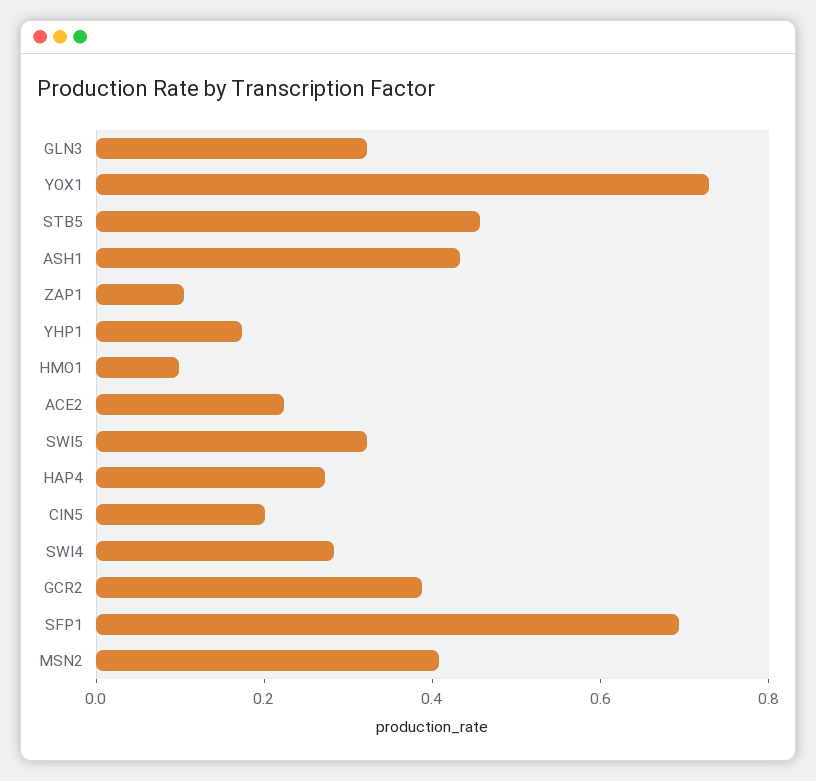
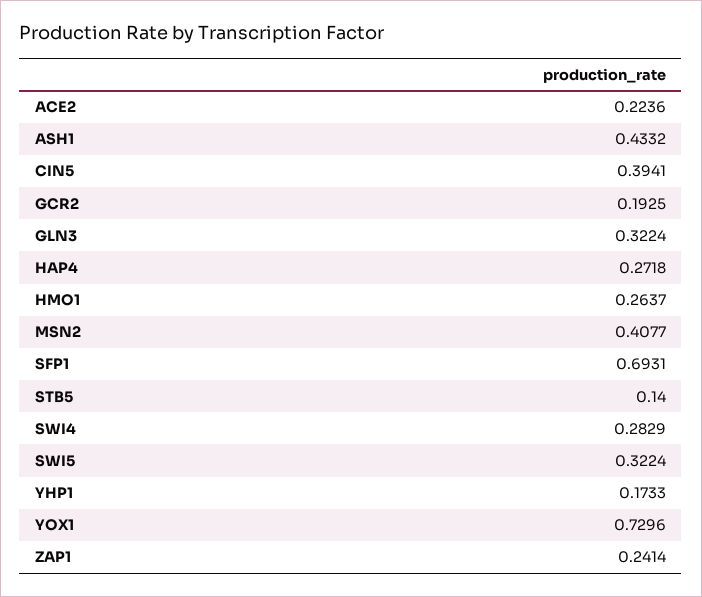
STB5: 0.45 -> 0.14
ZAP1: 0.1 -> 0.2414
HMO1: 0.1 -> 0.2637
CIN5: 0.2 -> 0.3941
GCR2: 0.4 -> 0.1925

